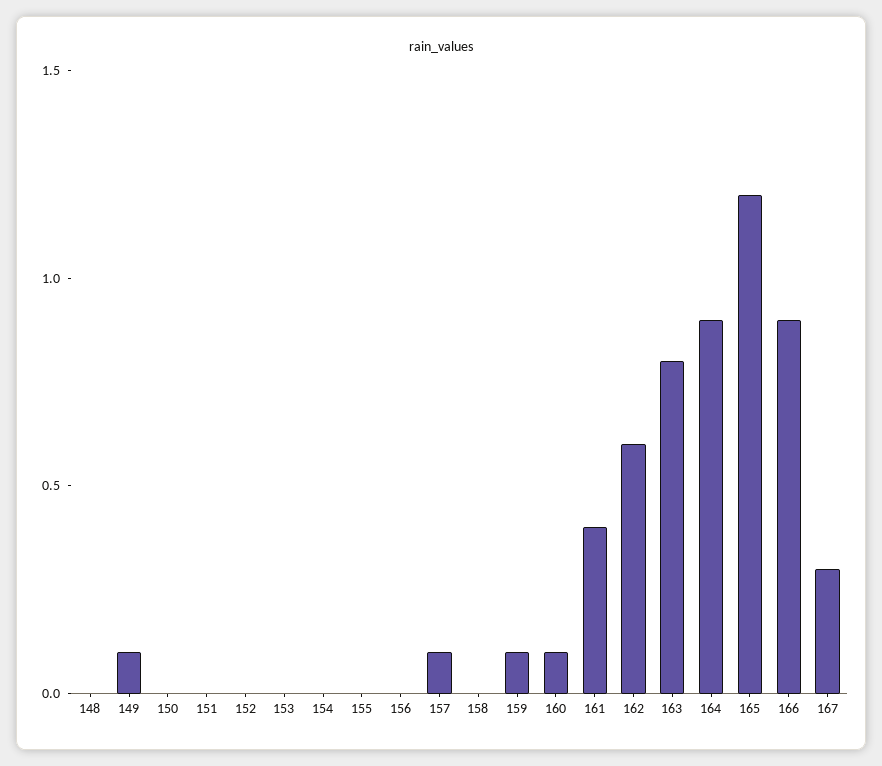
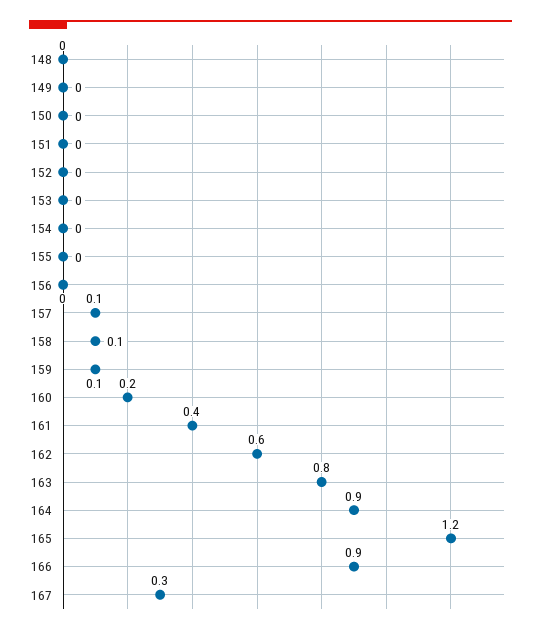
149: 0.1 -> 0
158: 0 -> 0.1
160: 0.1 -> 0.2

